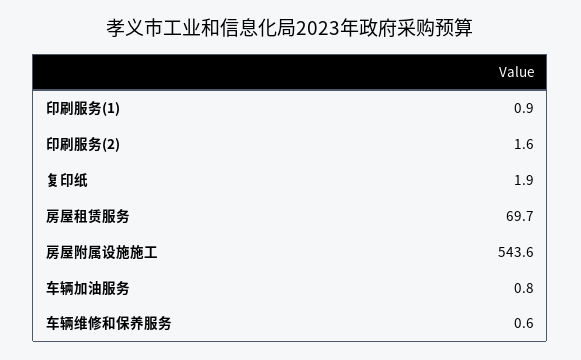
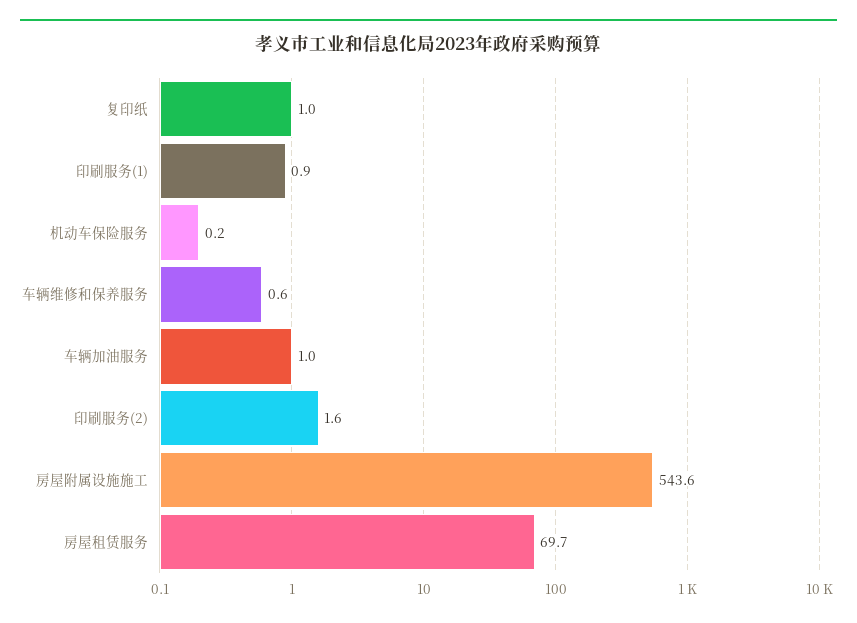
复印纸: 1.9 -> 1
车辆加油服务: 0.8 -> 1
机动车保险服务: none -> 0.2

